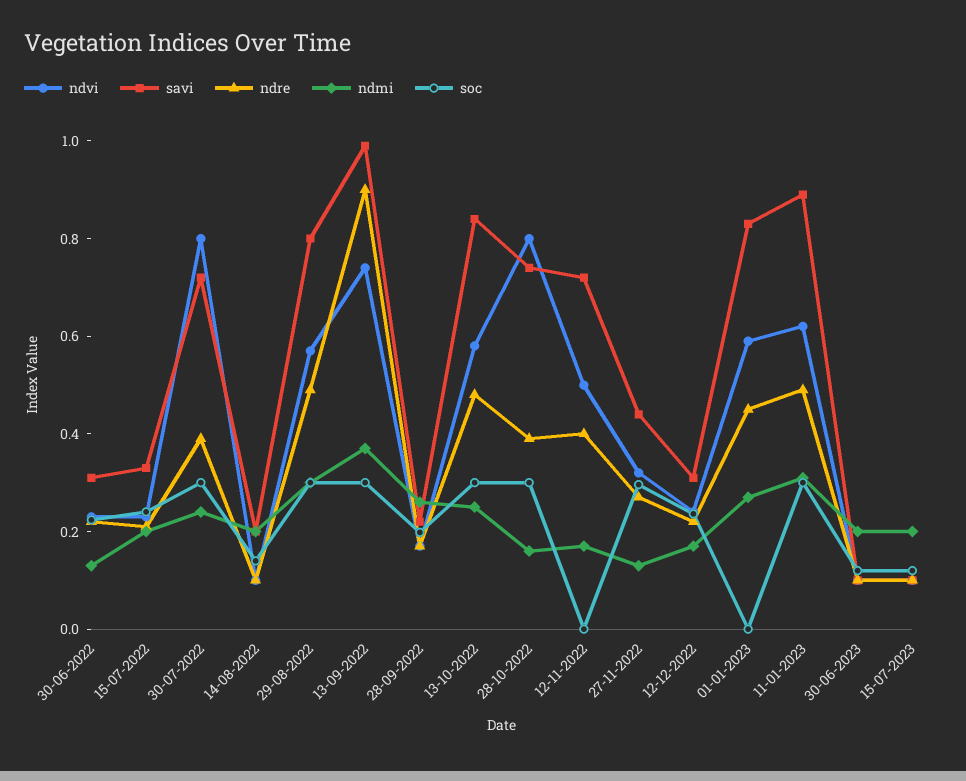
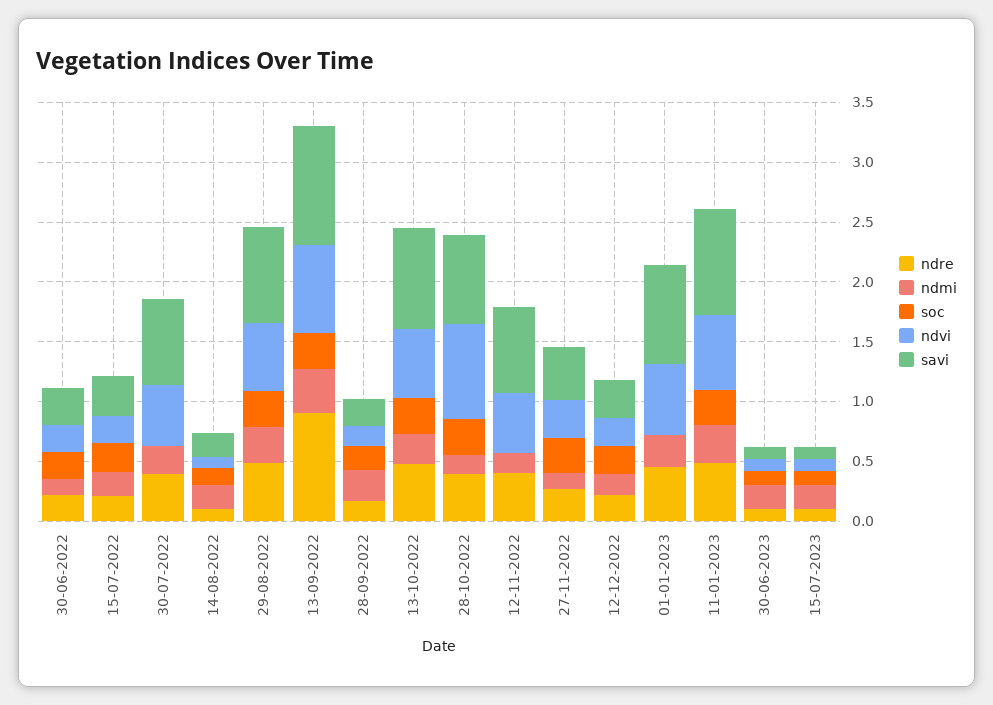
ndvi, 30-07-2022: 0.8 -> 0.5
soc, 30-07-2022: 0.3 -> 0

